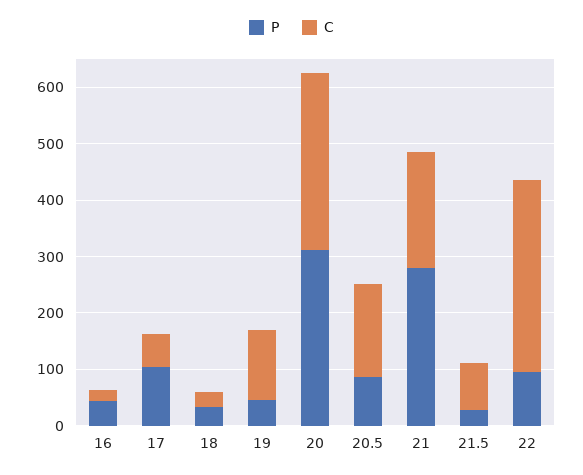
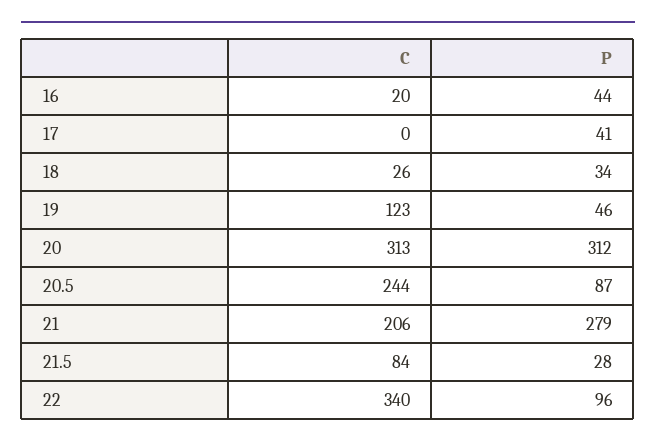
P, 17: 100 -> 41
C, 17: 60 -> 0
C, 20.5: 160 -> 244

